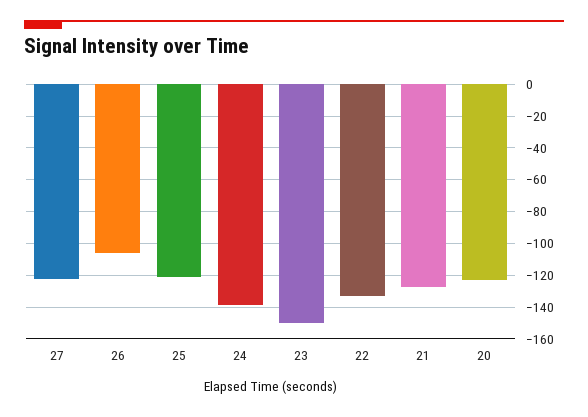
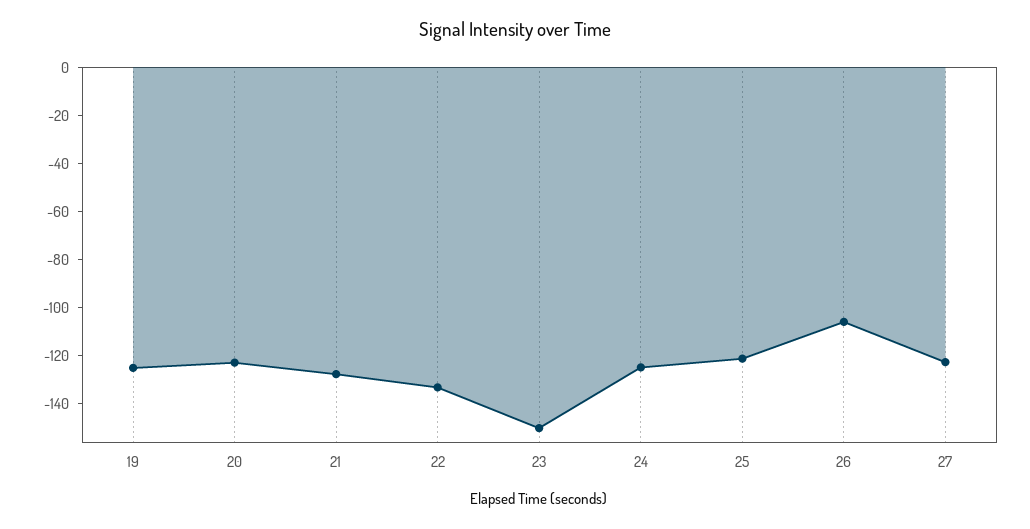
24: -140 -> -125
19: none -> -125

